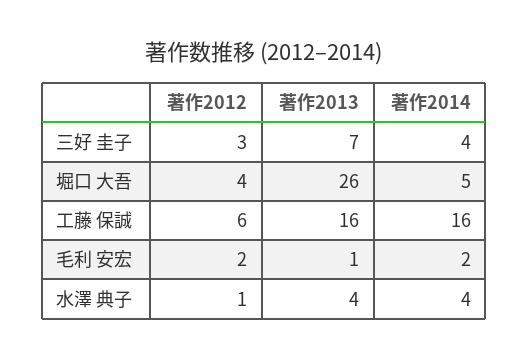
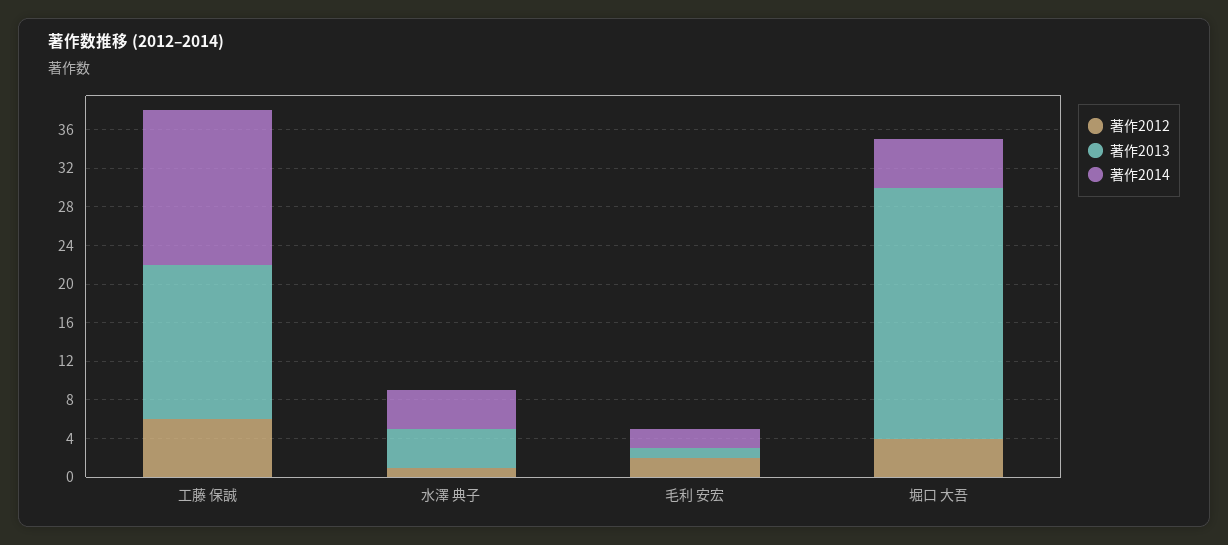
著作2012, 三好 圭子: 3 -> none
著作2013, 三好 圭子: 7 -> none
著作2014, 三好 圭子: 4 -> none

